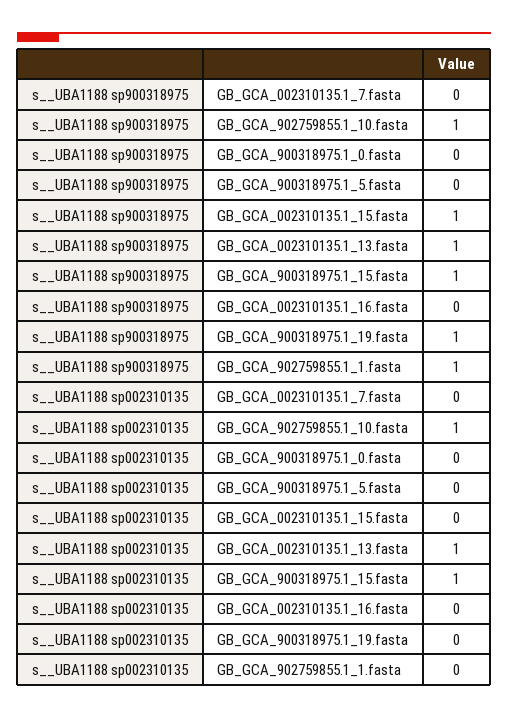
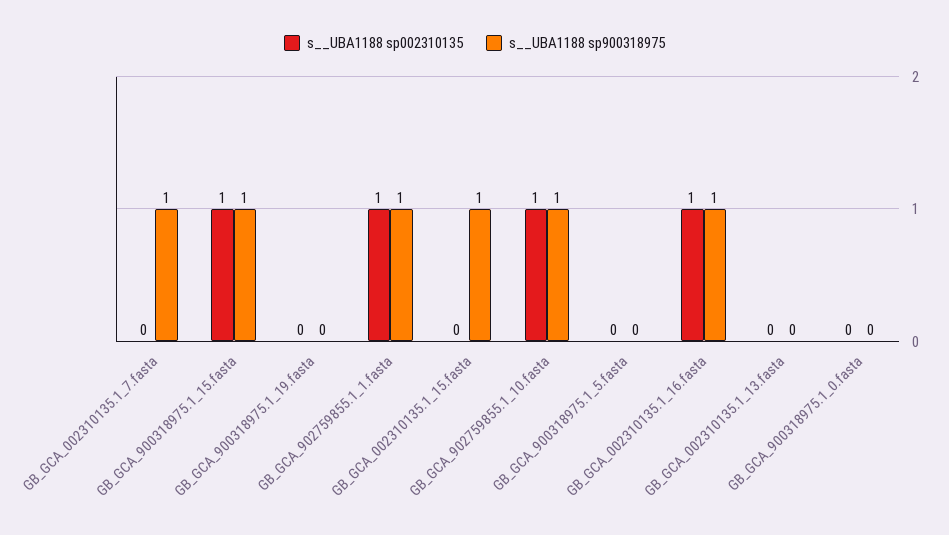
s__UBA1188 sp900318975, GB_GCA_002310135.1_7.fasta: 0 -> 1
s__UBA1188 sp900318975, GB_GCA_002310135.1_13.fasta: 1 -> 0
s__UBA1188 sp900318975, GB_GCA_002310135.1_16.fasta: 0 -> 1
s__UBA1188 sp900318975, GB_GCA_900318975.1_19.fasta: 1 -> 0
s__UBA1188 sp002310135, GB_GCA_002310135.1_13.fasta: 1 -> 0
s__UBA1188 sp002310135, GB_GCA_002310135.1_16.fasta: 0 -> 1
s__UBA1188 sp002310135, GB_GCA_902759855.1_1.fasta: 0 -> 1

